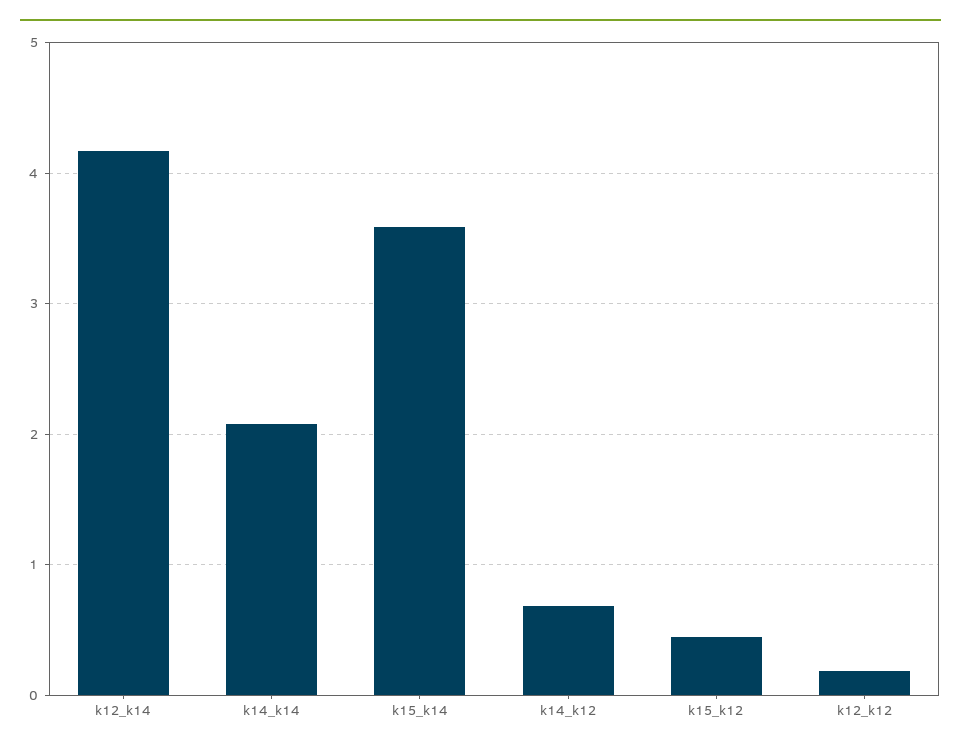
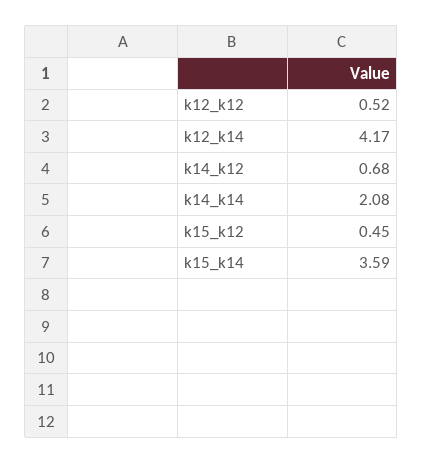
k12_k12: 0.2 -> 0.52

